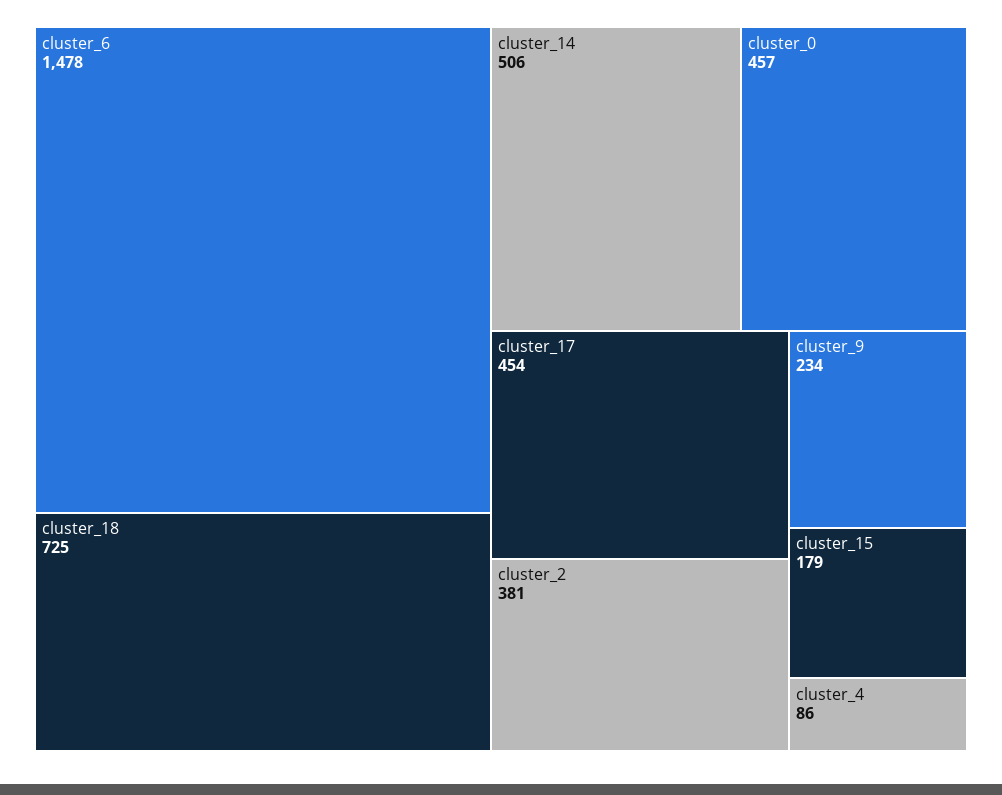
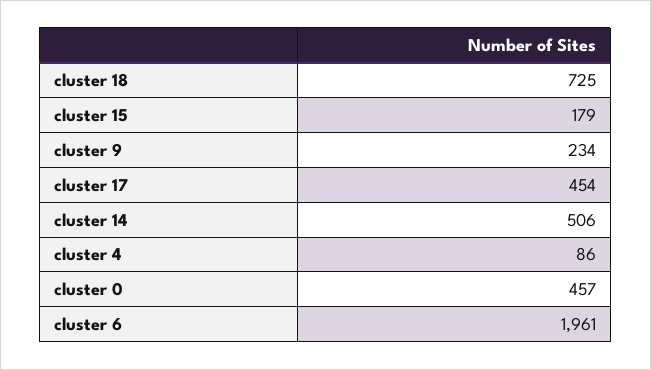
cluster_6: 1478 -> 1961
cluster_2: 381 -> none

